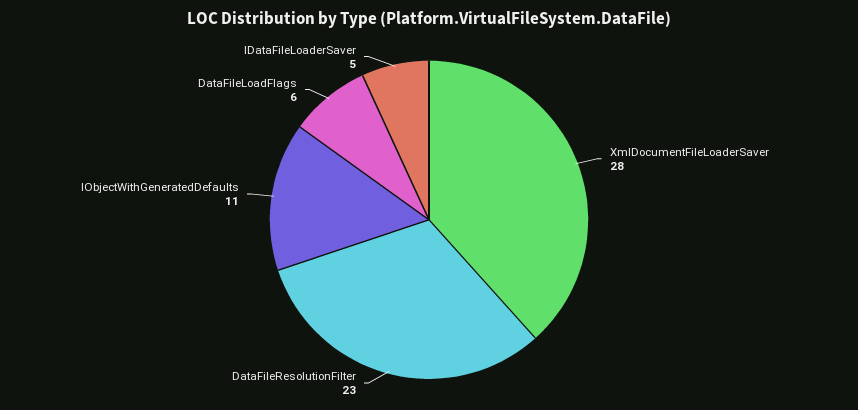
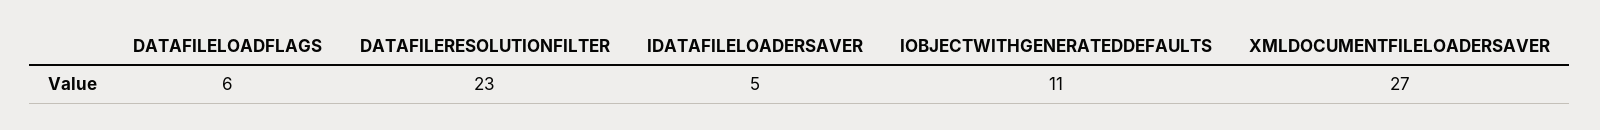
XmlDocumentFileLoaderSaver: 28 -> 27

